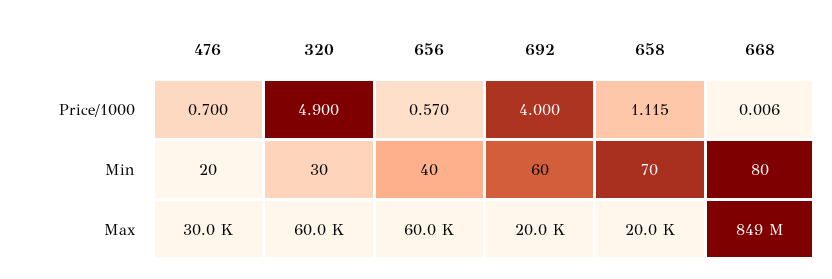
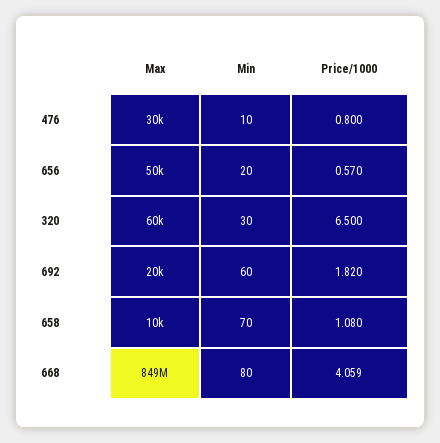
476, Price/1000: 0.7 -> 0.8
320, Price/1000: 4.9 -> 6.5
692, Price/1000: 4 -> 1.82
658, Price/1000: 1.115 -> 1.08
668, Price/1000: 0.006 -> 4.059
476, Min: 20 -> 10
656, Min: 40 -> 20
656, Max: 60000 -> 50000
658, Max: 20000 -> 10000

